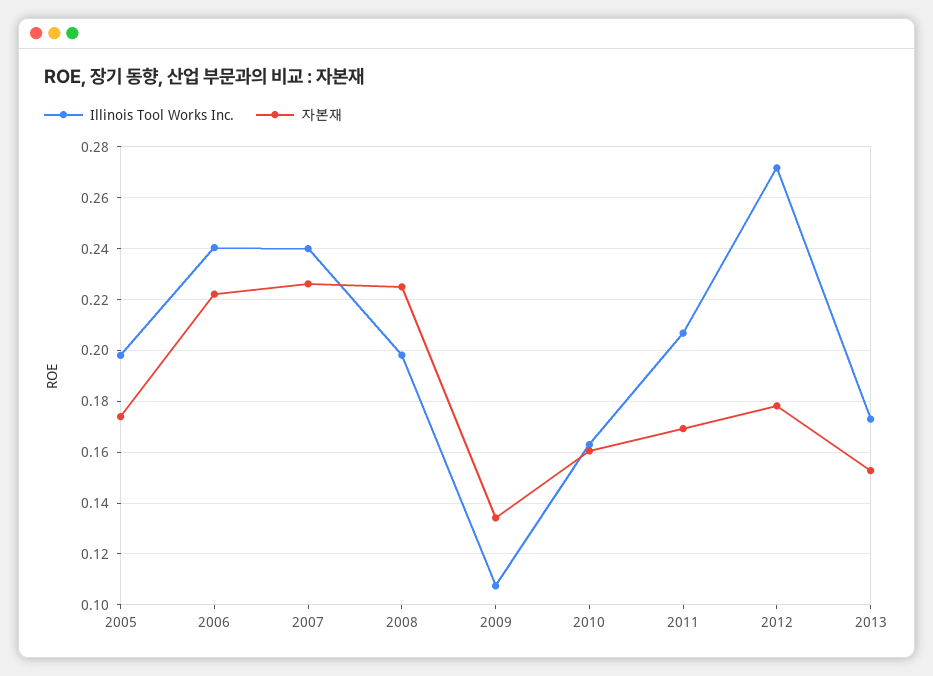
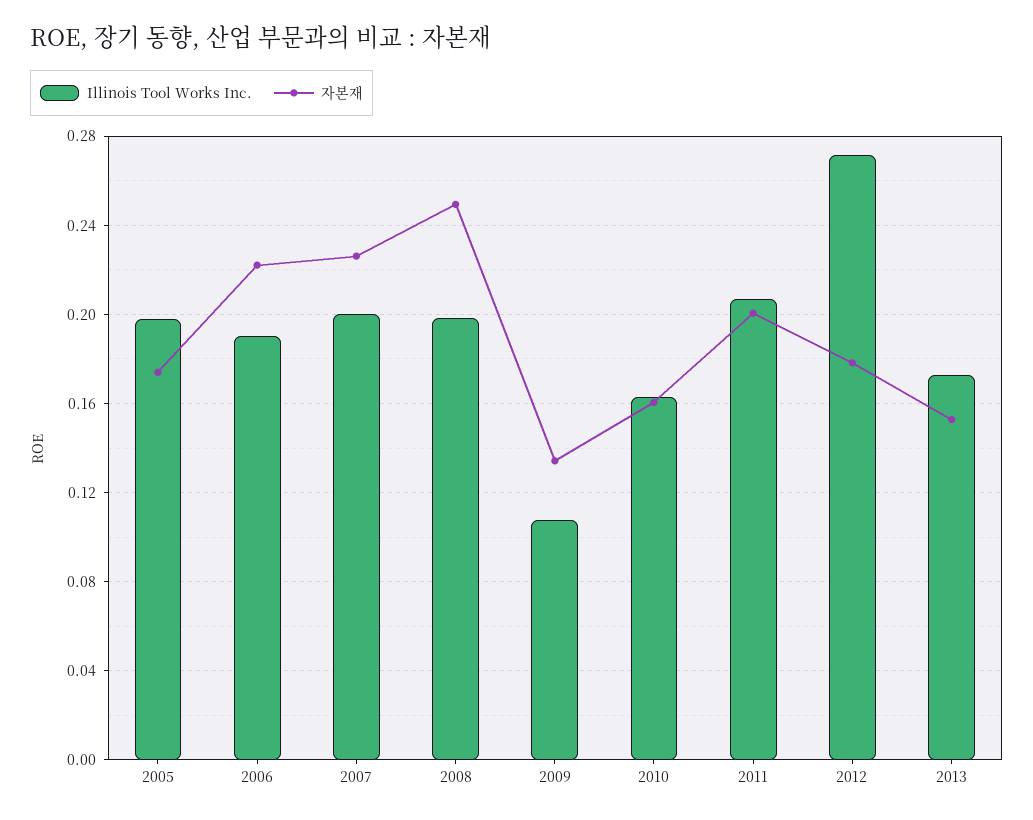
Illinois Tool Works Inc., 2006: 0.24 -> 0.19
Illinois Tool Works Inc., 2007: 0.24 -> 0.2
자본재, 2008: 0.225 -> 0.25
자본재, 2011: 0.17 -> 0.2

